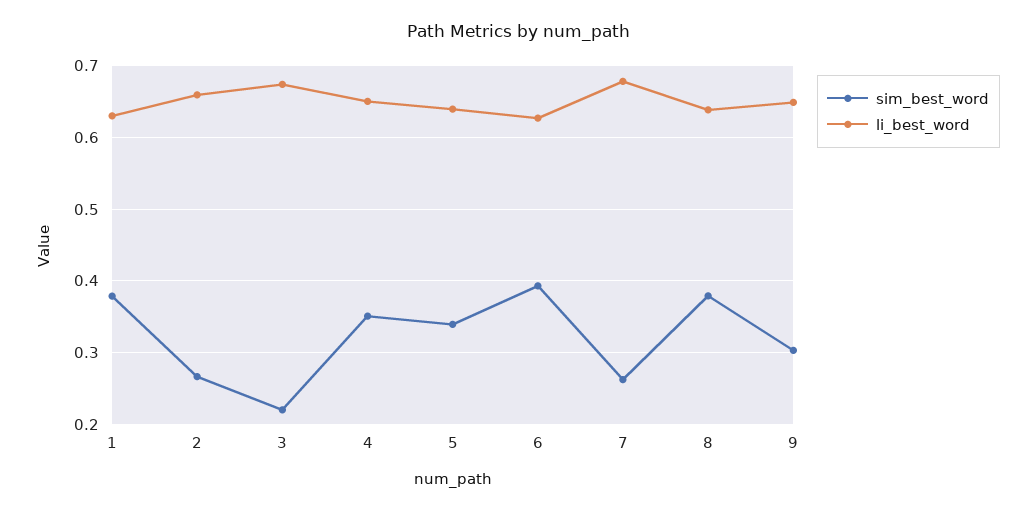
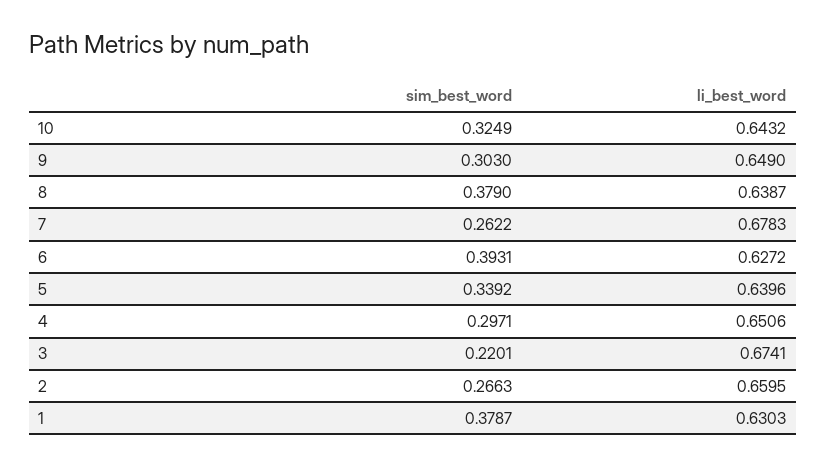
sim_best_word, 4: 0.35 -> 0.2971
sim_best_word, 10: none -> 0.3249
li_best_word, 10: none -> 0.6432

